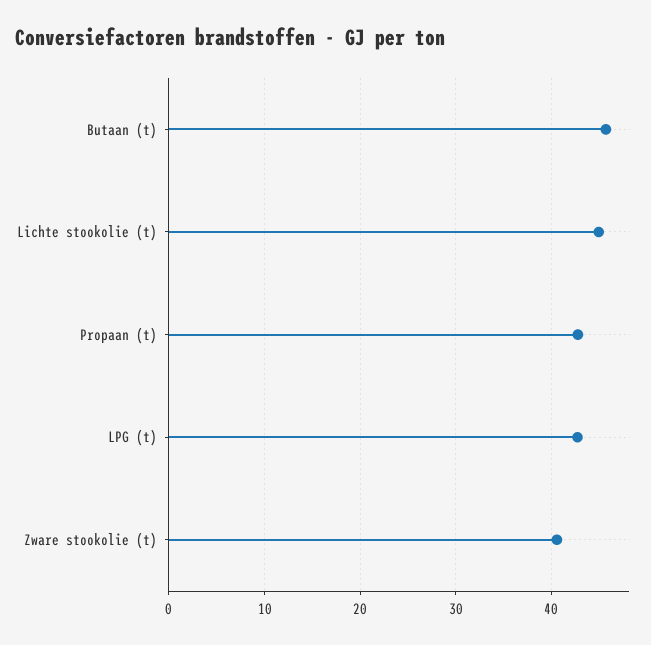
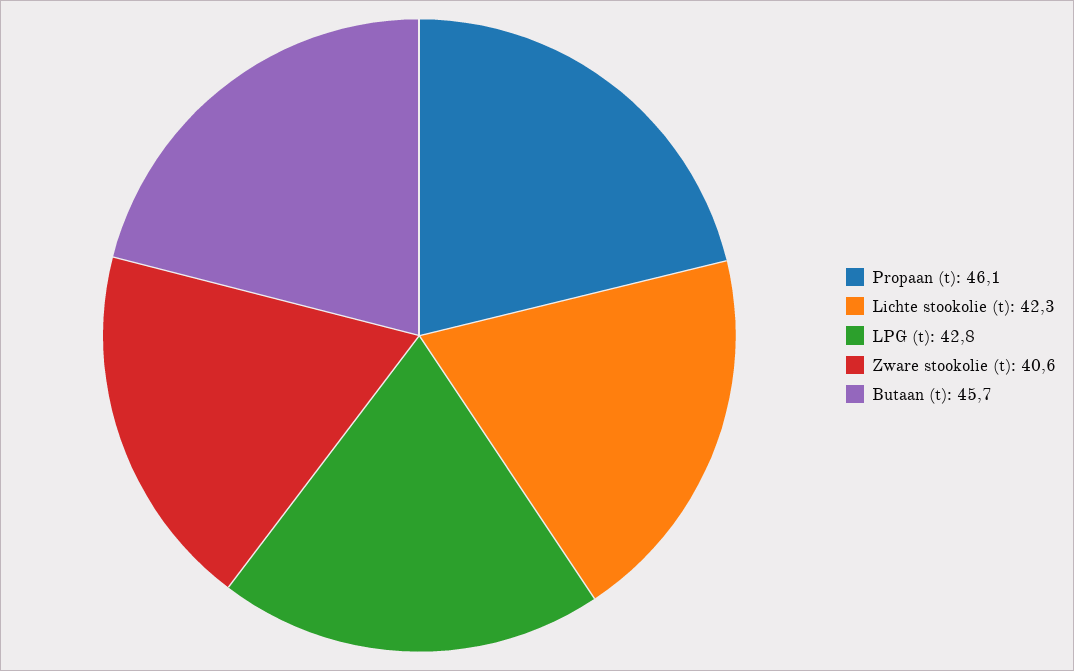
Lichte stookolie (t): 45 -> 42.3
Propaan (t): 43 -> 46.1

